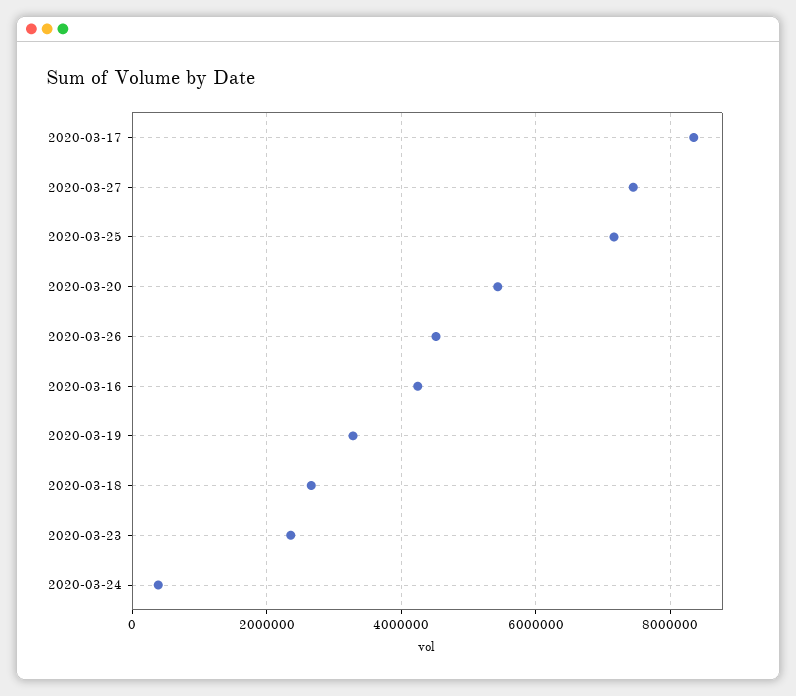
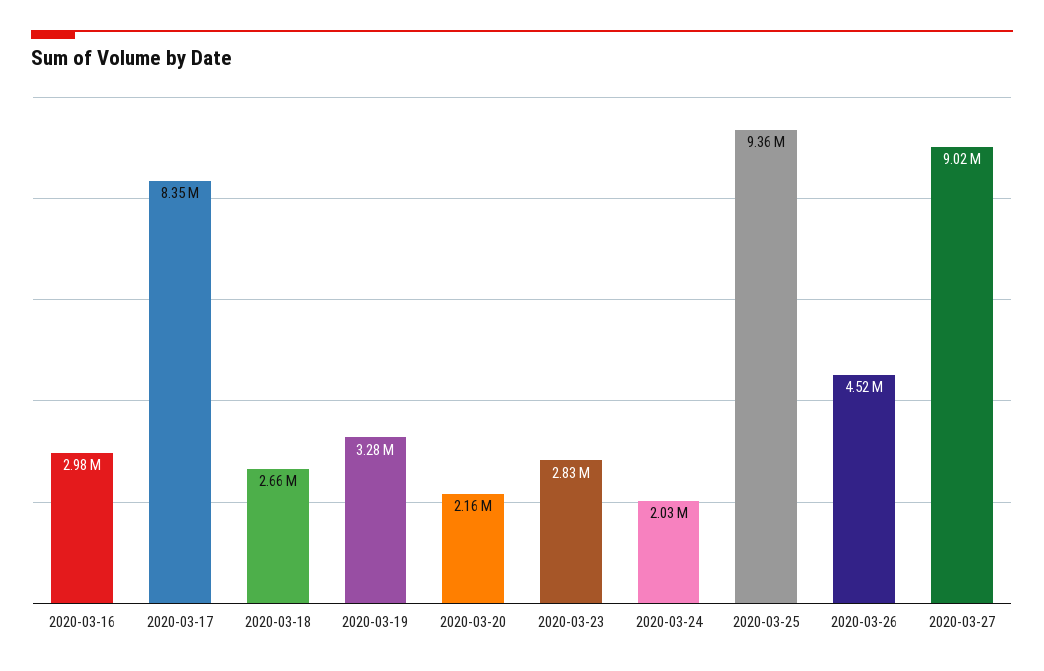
2020-03-27: 7400000 -> 9020000
2020-03-25: 7200000 -> 9360000
2020-03-20: 5400000 -> 2160000
2020-03-16: 4200000 -> 2980000
2020-03-23: 2400000 -> 2830000
2020-03-24: 400000 -> 2030000

